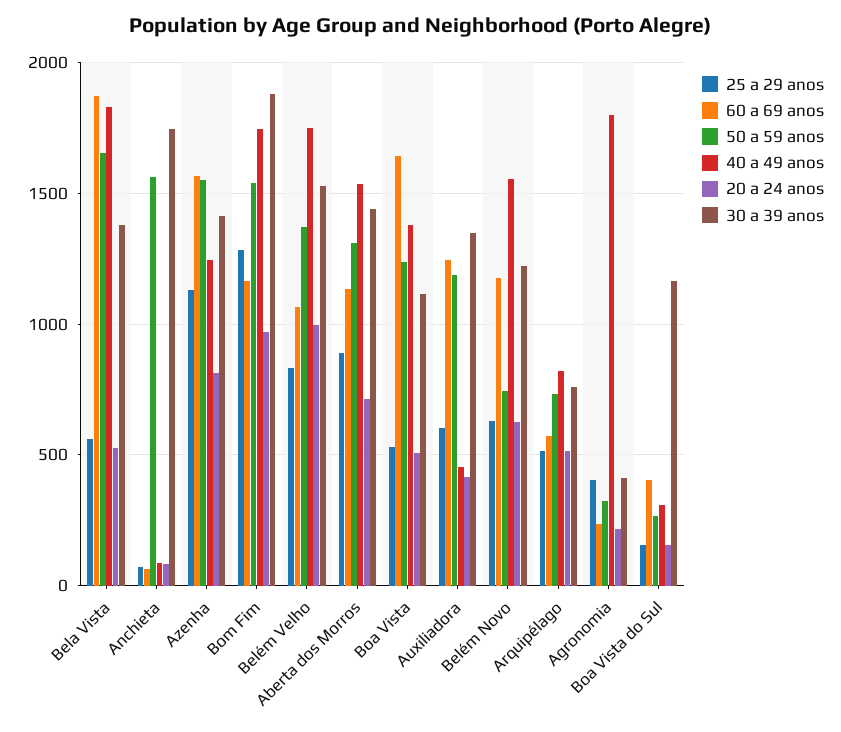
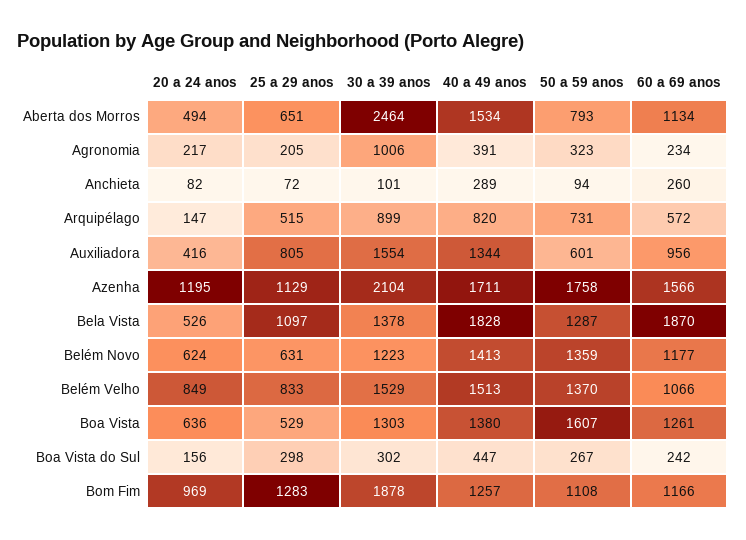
25 a 29 anos, Bela Vista: 550 -> 1097
50 a 59 anos, Bela Vista: 1650 -> 1287
60 a 69 anos, Anchieta: 50 -> 260
50 a 59 anos, Anchieta: 1550 -> 94
40 a 49 anos, Anchieta: 100 -> 289
30 a 39 anos, Anchieta: 1750 -> 101
50 a 59 anos, Azenha: 1550 -> 1758
40 a 49 anos, Azenha: 1250 -> 1711
20 a 24 anos, Azenha: 800 -> 1195
30 a 39 anos, Azenha: 1400 -> 2104
50 a 59 anos, Bom Fim: 1550 -> 1108
40 a 49 anos, Bom Fim: 1750 -> 1257
40 a 49 anos, Belém Velho: 1750 -> 1513
20 a 24 anos, Belém Velho: 1000 -> 849
25 a 29 anos, Aberta dos Morros: 900 -> 651
50 a 59 anos, Aberta dos Morros: 1300 -> 793
20 a 24 anos, Aberta dos Morros: 700 -> 494
30 a 39 anos, Aberta dos Morros: 1450 -> 2464
60 a 69 anos, Boa Vista: 1650 -> 1261
50 a 59 anos, Boa Vista: 1250 -> 1607
20 a 24 anos, Boa Vista: 500 -> 636
30 a 39 anos, Boa Vista: 1100 -> 1303
25 a 29 anos, Auxiliadora: 600 -> 805
60 a 69 anos, Auxiliadora: 1250 -> 956
50 a 59 anos, Auxiliadora: 1200 -> 601
40 a 49 anos, Auxiliadora: 450 -> 1344
30 a 39 anos, Auxiliadora: 1350 -> 1554
50 a 59 anos, Belém Novo: 750 -> 1359
40 a 49 anos, Belém Novo: 1550 -> 1413
20 a 24 anos, Arquipélago: 500 -> 147
30 a 39 anos, Arquipélago: 750 -> 899
25 a 29 anos, Agronomia: 400 -> 205
40 a 49 anos, Agronomia: 1800 -> 391
30 a 39 anos, Agronomia: 400 -> 1006
25 a 29 anos, Boa Vista do Sul: 150 -> 298
60 a 69 anos, Boa Vista do Sul: 400 -> 242
40 a 49 anos, Boa Vista do Sul: 300 -> 447
30 a 39 anos, Boa Vista do Sul: 1150 -> 302

